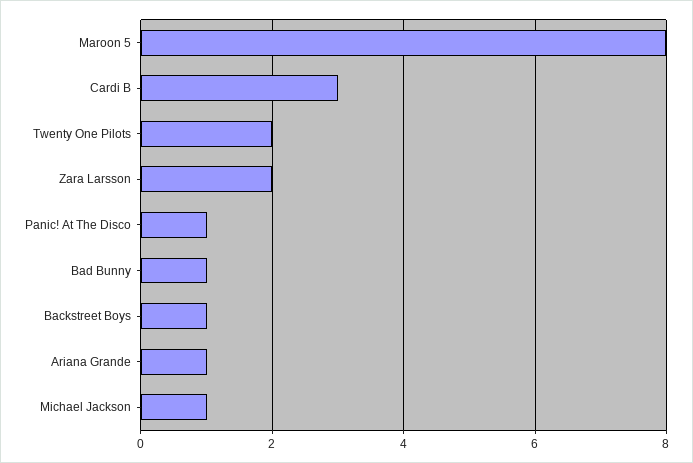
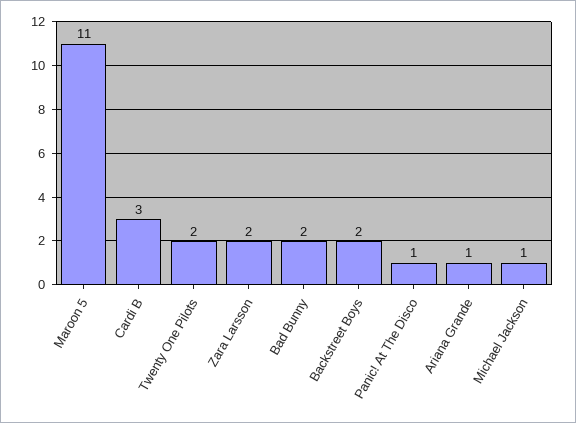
Maroon 5: 8 -> 11
Bad Bunny: 1 -> 2
Backstreet Boys: 1 -> 2

